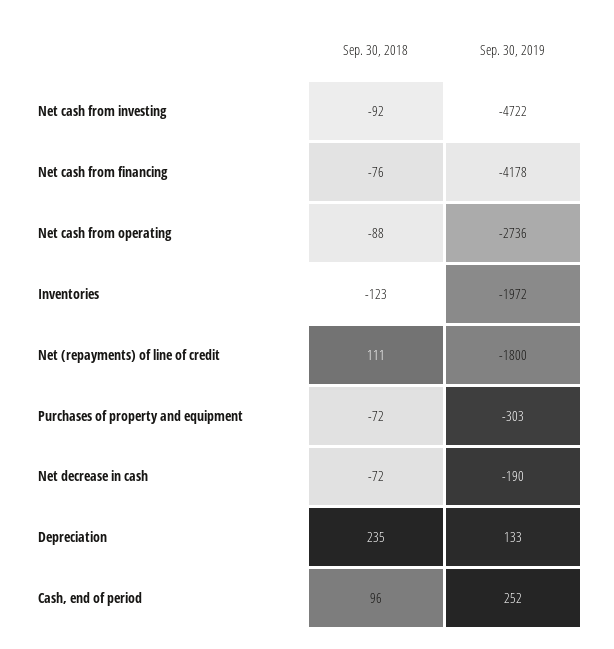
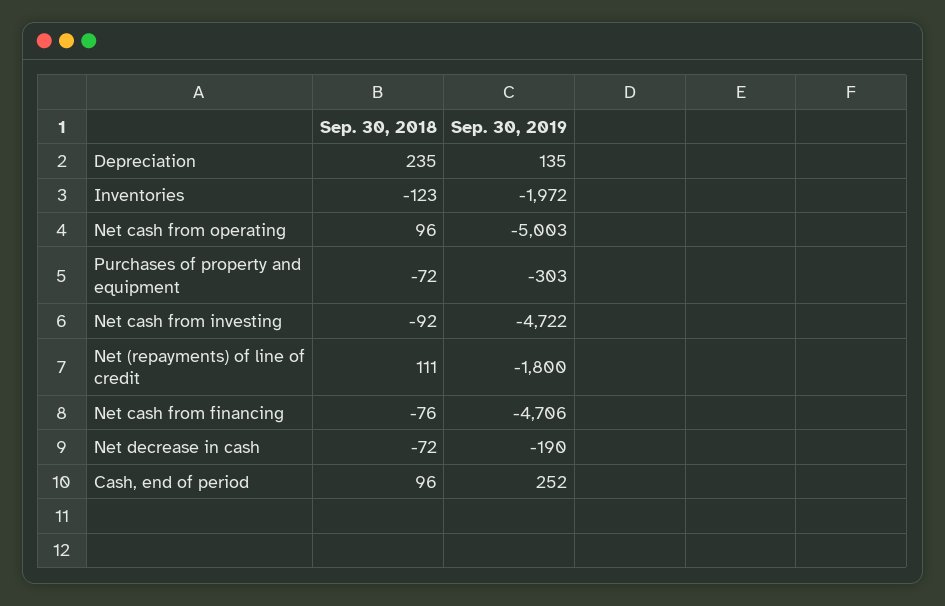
Sep. 30, 2019, Net cash from financing: -4178 -> -4706
Sep. 30, 2018, Net cash from operating: -88 -> 96
Sep. 30, 2019, Net cash from operating: -2736 -> -5003
Sep. 30, 2019, Depreciation: 133 -> 135

